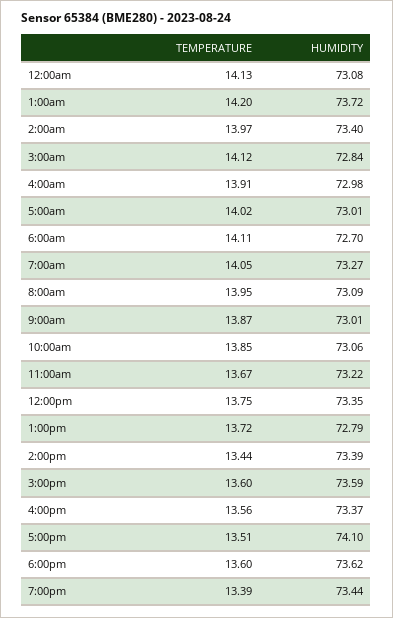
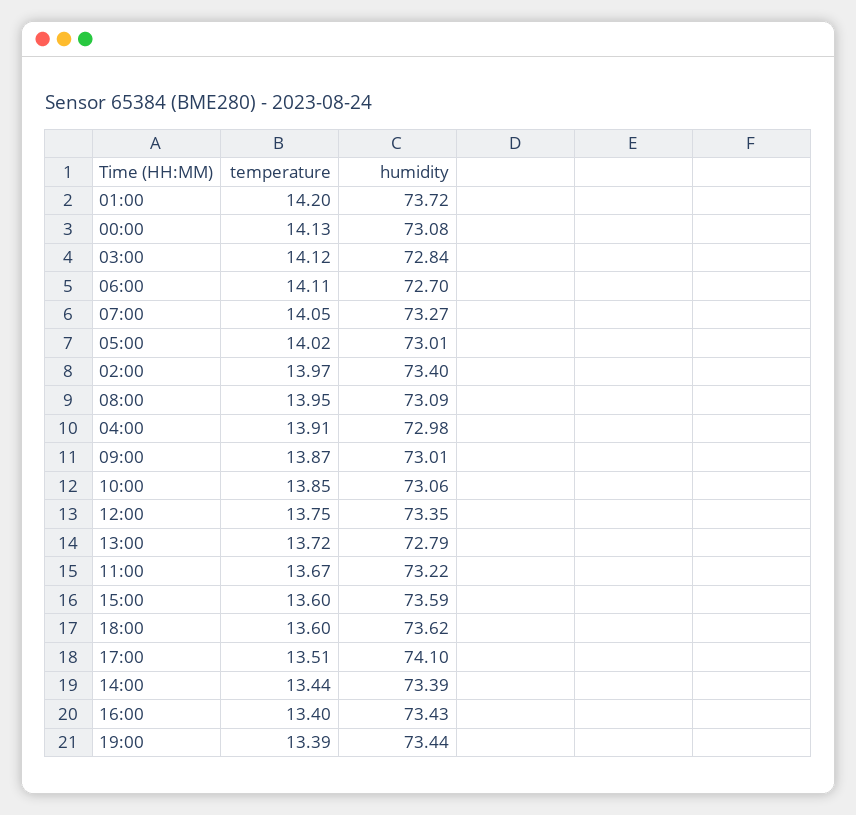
TEMPERATURE, 4:00pm: 13.56 -> 13.4
HUMIDITY, 4:00pm: 73.37 -> 73.43

